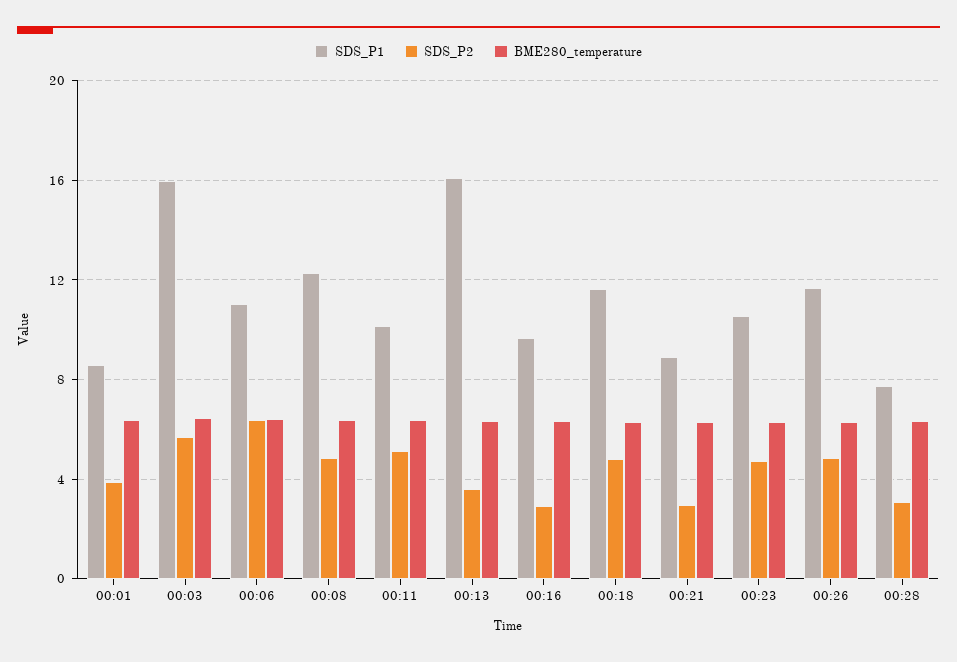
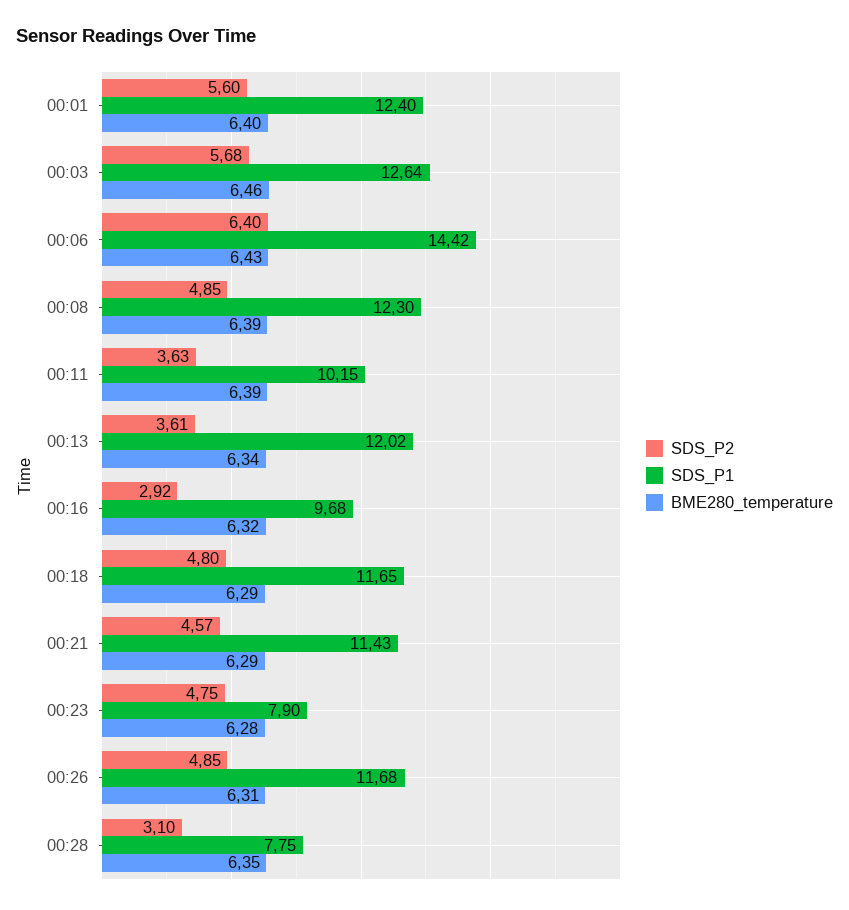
SDS_P1, 00:01: 8.5 -> 12.4
SDS_P2, 00:01: 4 -> 5.6
SDS_P1, 00:03: 16 -> 12.64
SDS_P1, 00:06: 11 -> 14.42
SDS_P2, 00:11: 5 -> 3.63
SDS_P1, 00:13: 16 -> 12.02
SDS_P1, 00:21: 9 -> 11.43
SDS_P2, 00:21: 3 -> 4.57
SDS_P1, 00:23: 10.5 -> 7.9

